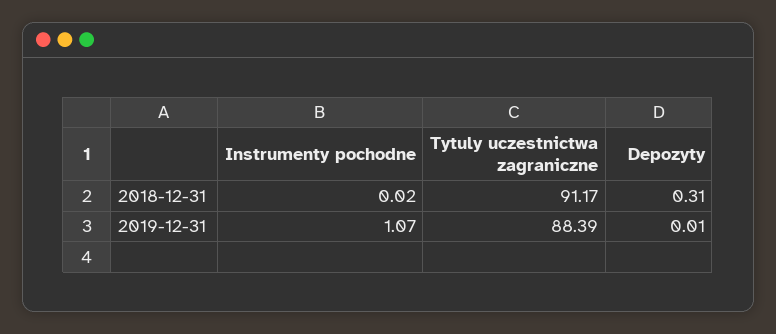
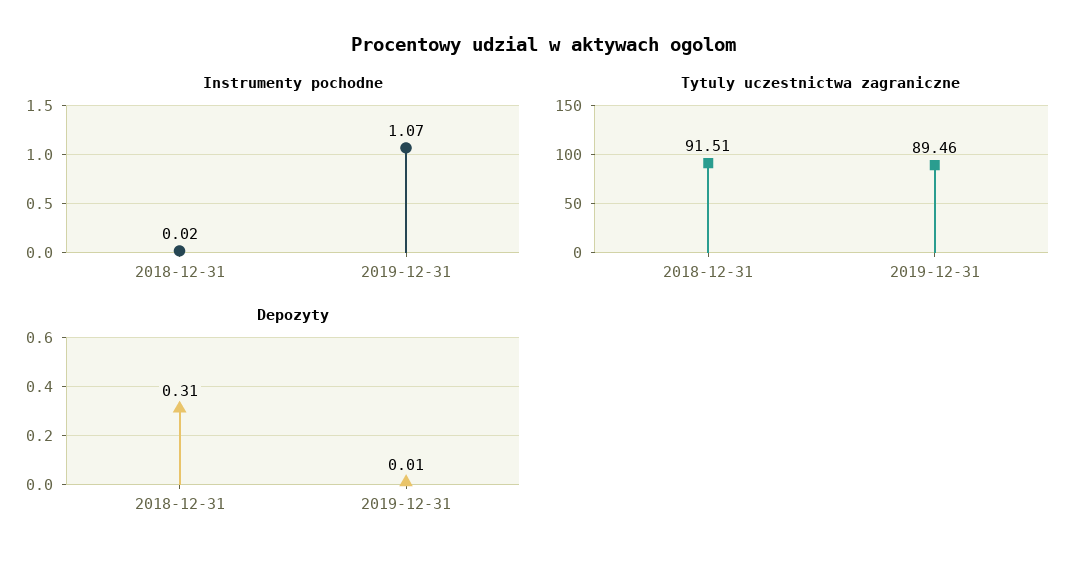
Tytuly uczestnictwa zagraniczne, 2018-12-31: 91.17 -> 91.51
Tytuly uczestnictwa zagraniczne, 2019-12-31: 88.39 -> 89.46

